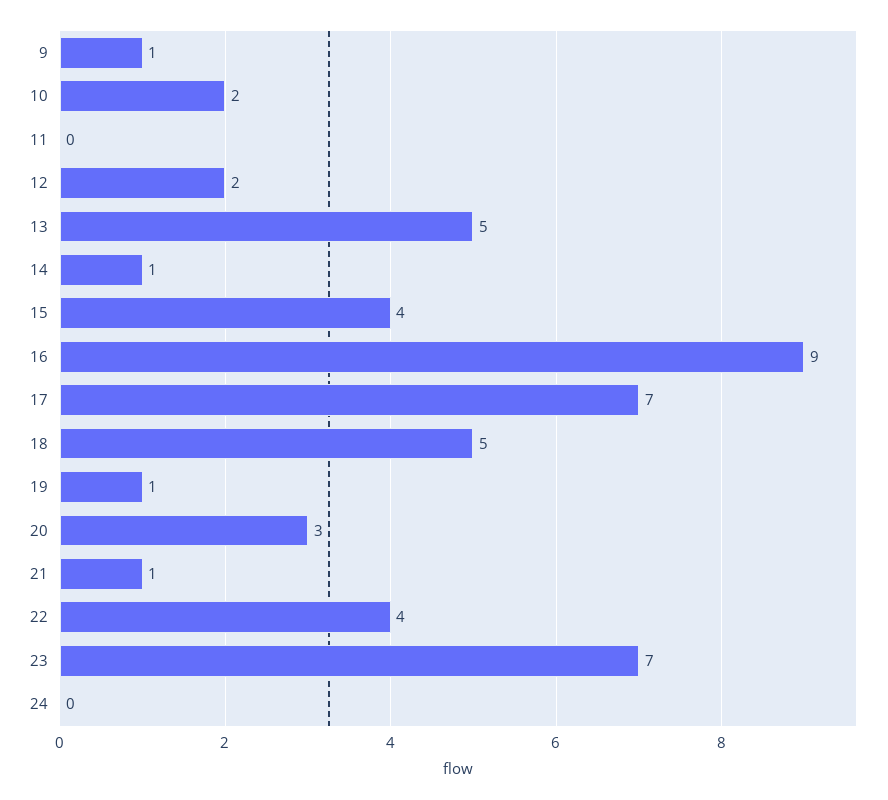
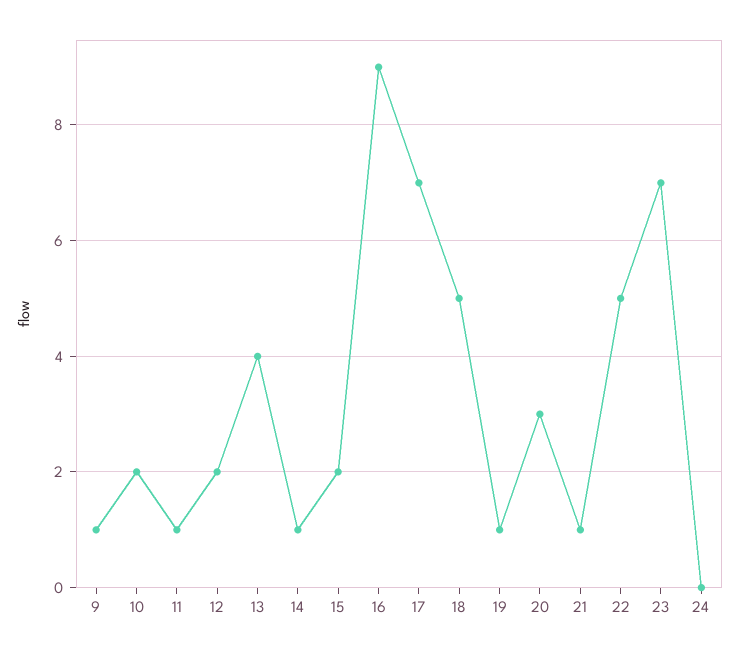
11: 0 -> 1
13: 5 -> 4
15: 4 -> 2
22: 4 -> 5

